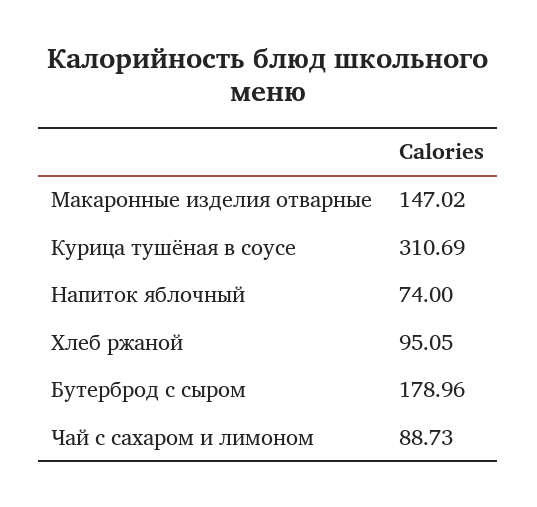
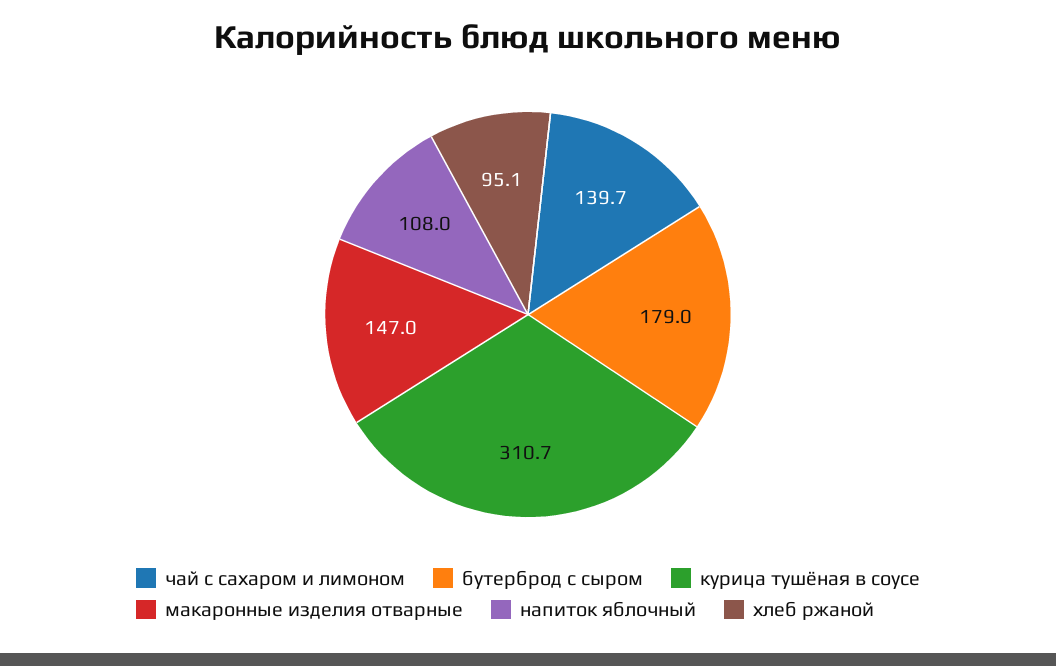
Напиток яблочный: 74 -> 108
Чай с сахаром и лимоном: 88.73 -> 139.7

